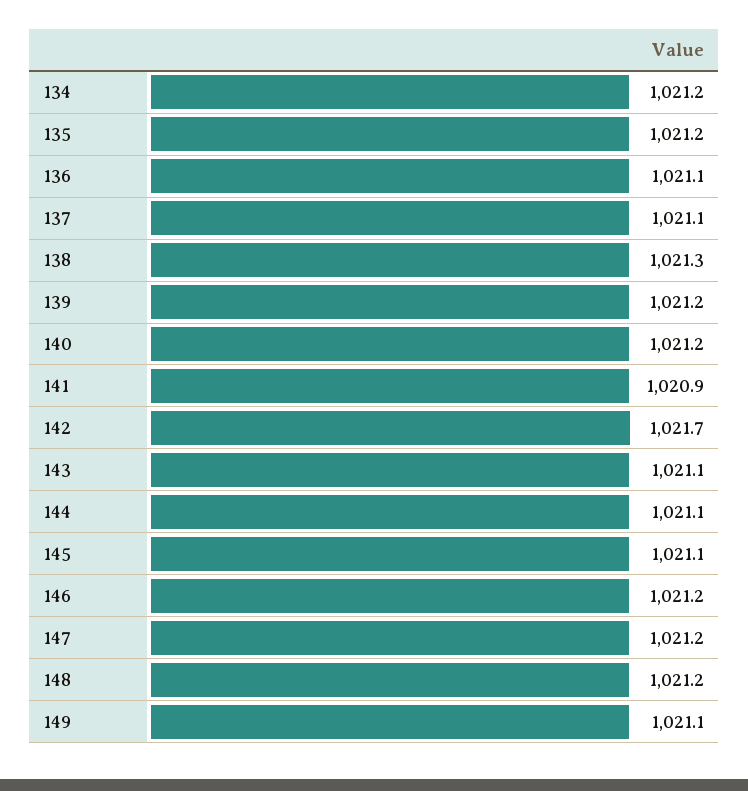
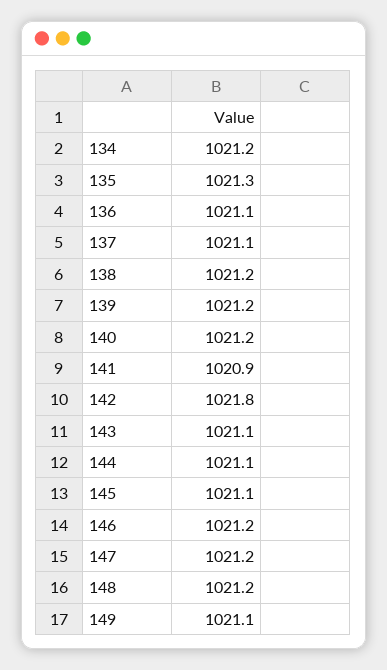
135: 1021.2 -> 1021.3
138: 1021.3 -> 1021.2
142: 1021.7 -> 1021.8

